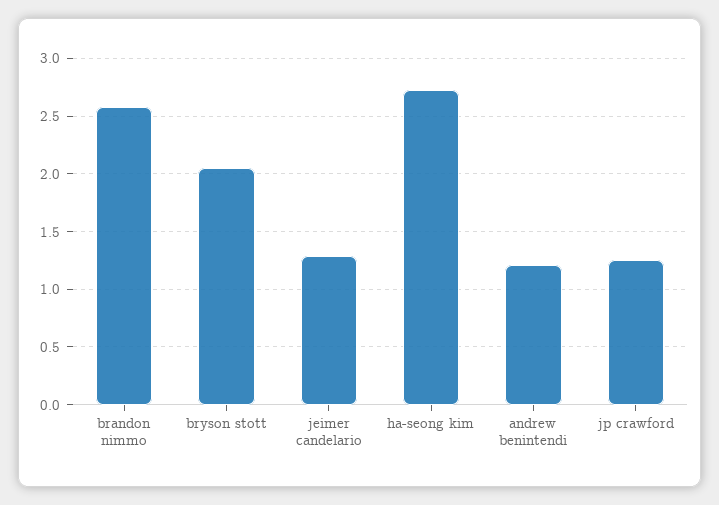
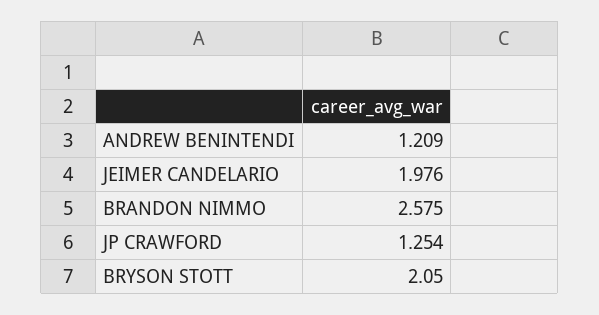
jeimer candelario: 1.3 -> 1.976
ha-seong kim: 2.7 -> none

